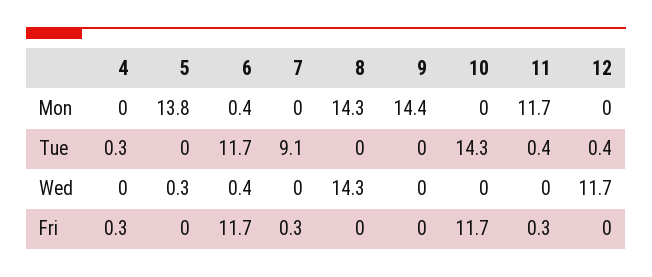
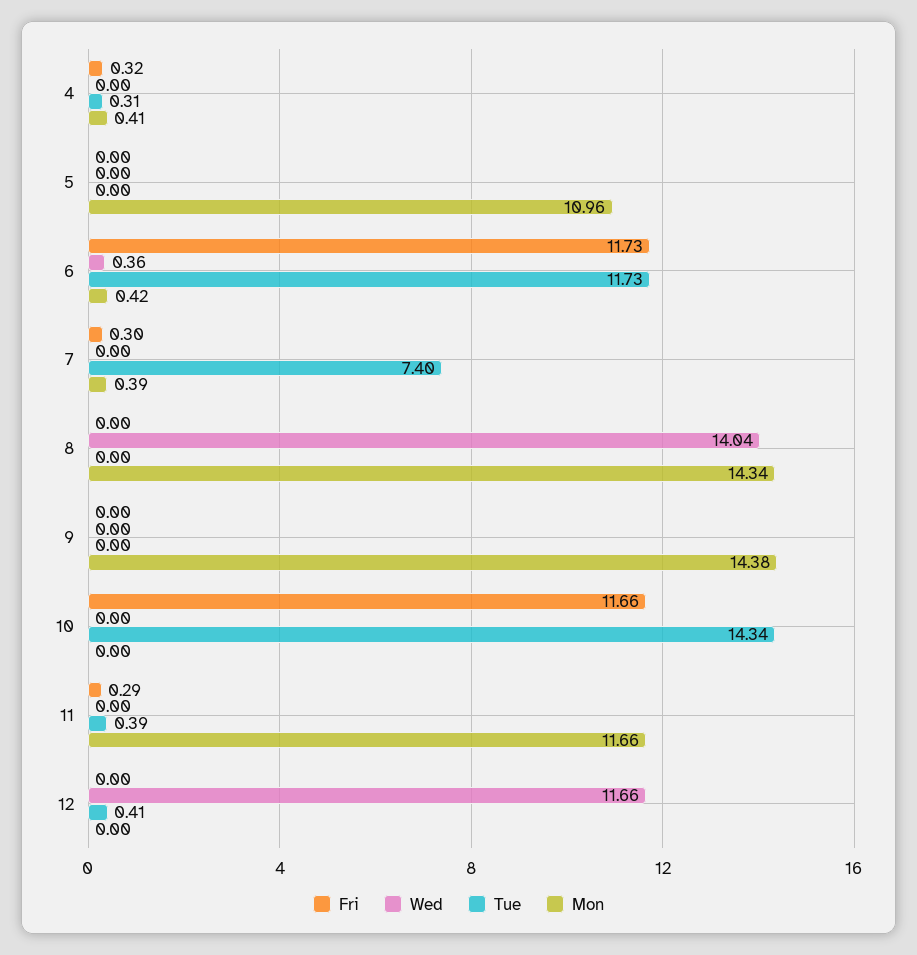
Mon, 4: 0 -> 0.41
Mon, 5: 13.8 -> 10.96
Mon, 7: 0 -> 0.39
Tue, 7: 9.1 -> 7.4
Wed, 5: 0.3 -> 0
Wed, 8: 14.3 -> 14.04

